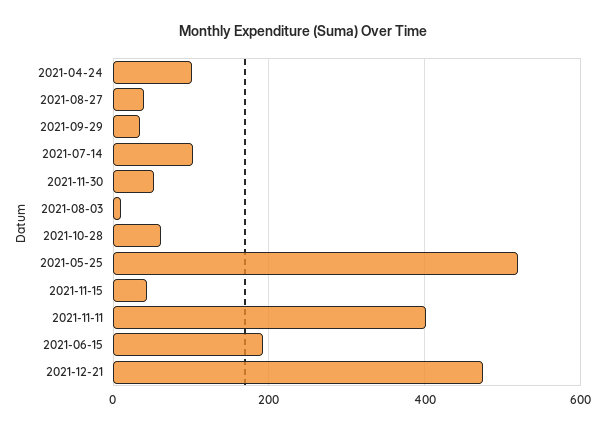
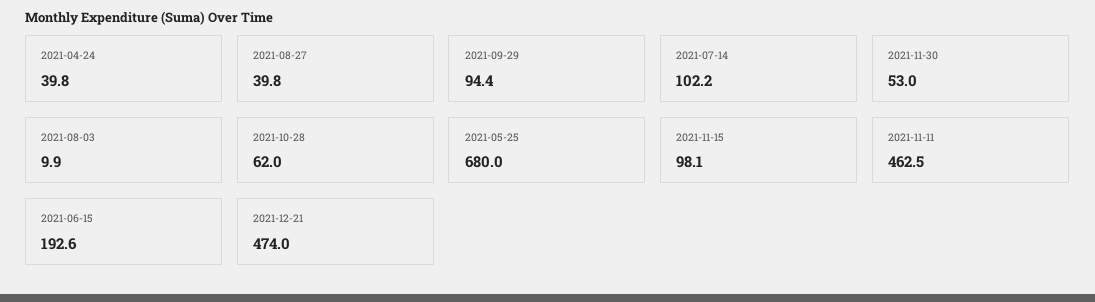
2021-04-24: 100 -> 39.8
2021-09-29: 40 -> 94.4
2021-05-25: 520 -> 680
2021-11-15: 40 -> 98.1
2021-11-11: 400 -> 462.5

